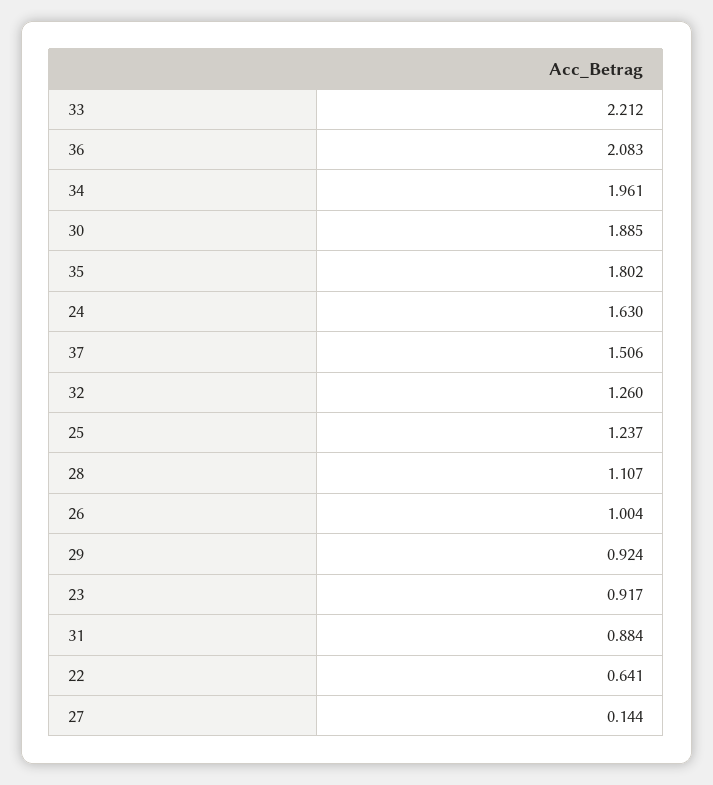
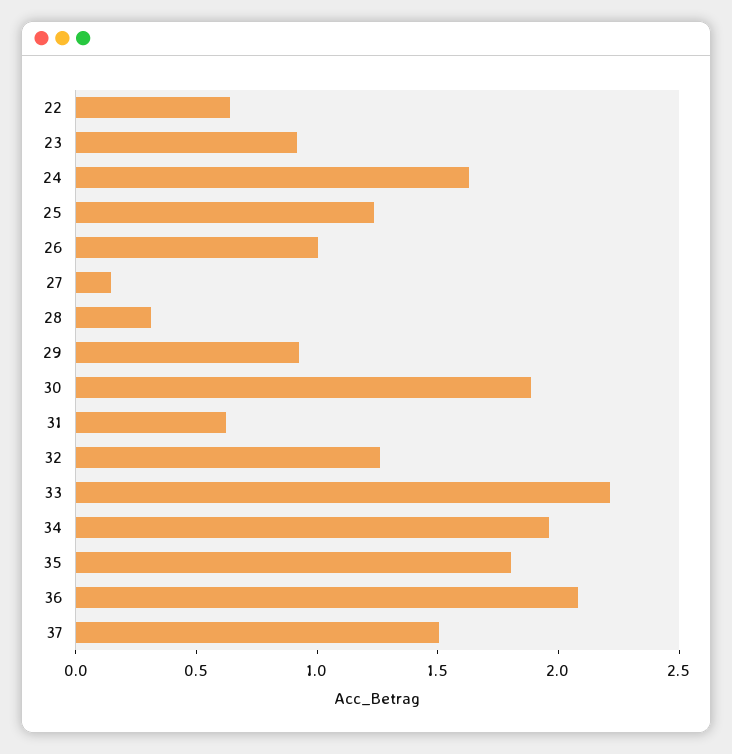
28: 1.107 -> 0.3
31: 0.884 -> 0.6

